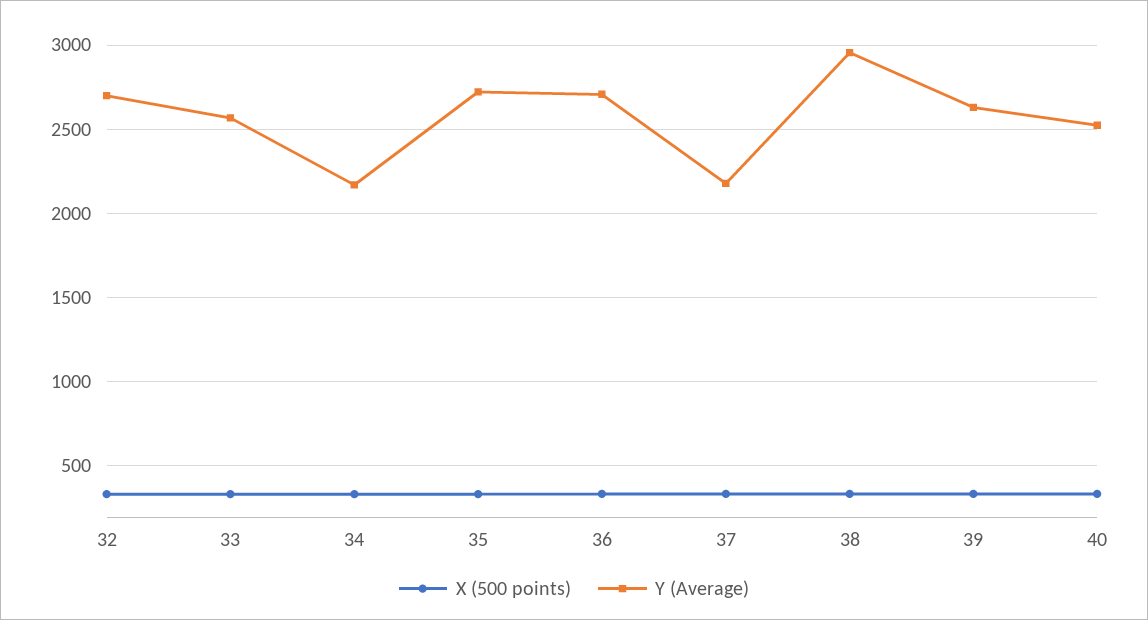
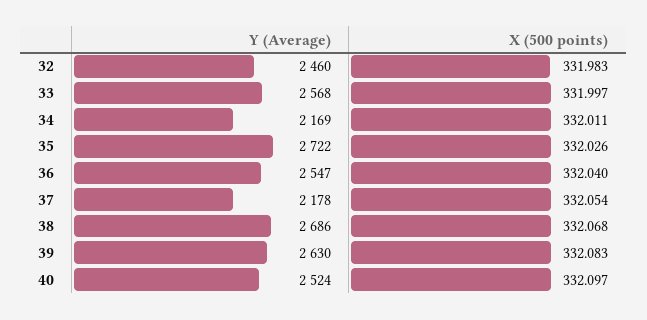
Y (Average), 32: 2700 -> 2460
Y (Average), 36: 2700 -> 2547
Y (Average), 38: 2950 -> 2686

